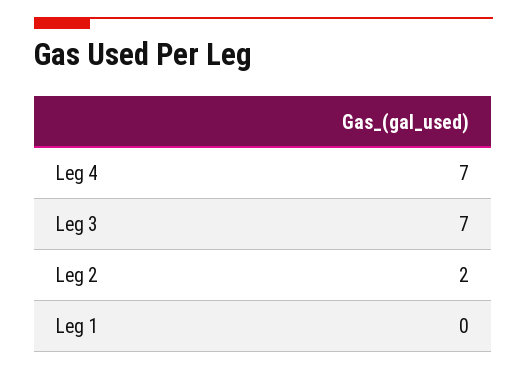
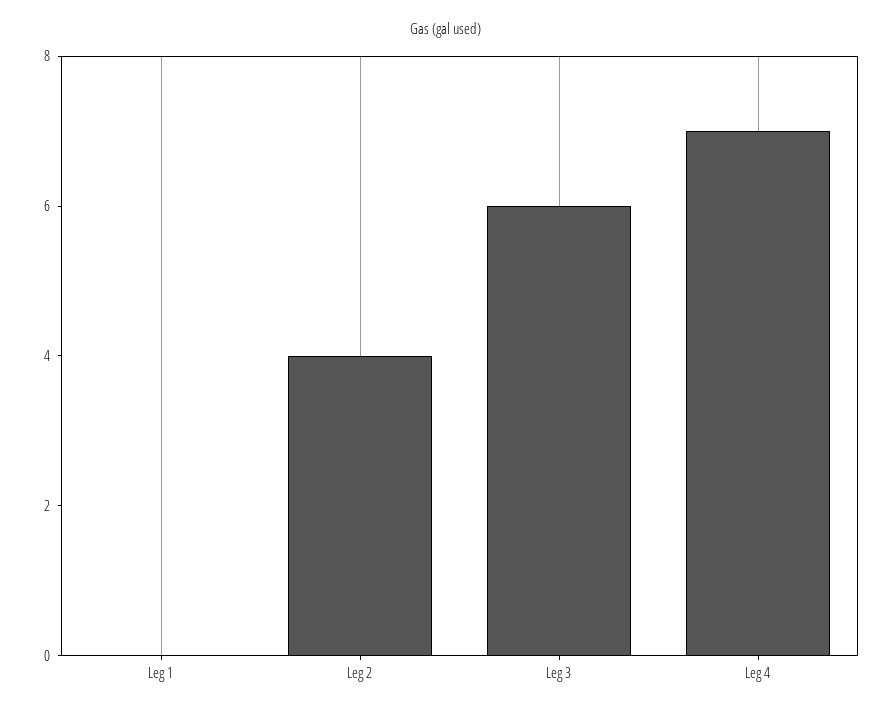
Leg 3: 7 -> 6
Leg 2: 2 -> 4

